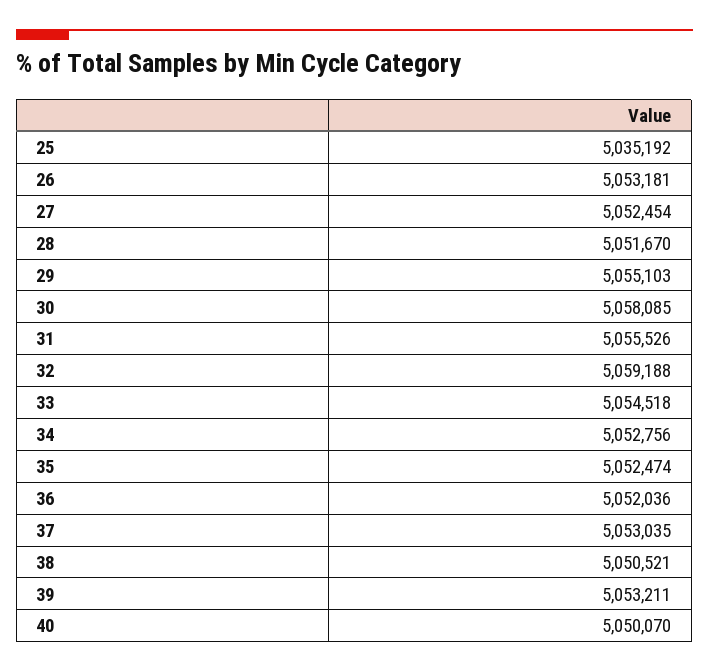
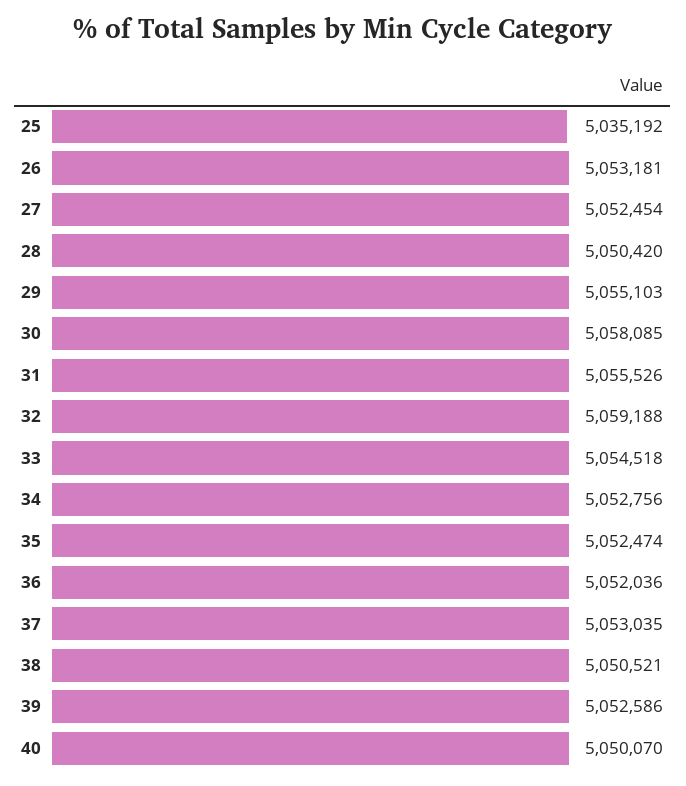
28: 5051670 -> 5050420
39: 5053211 -> 5052586

